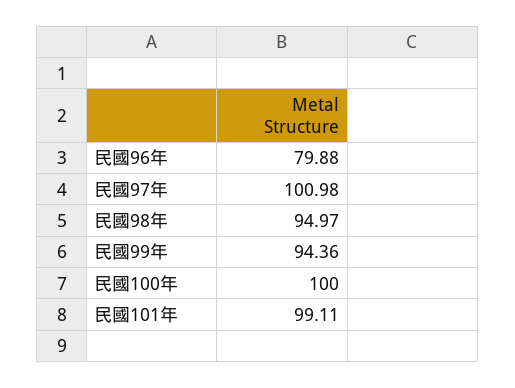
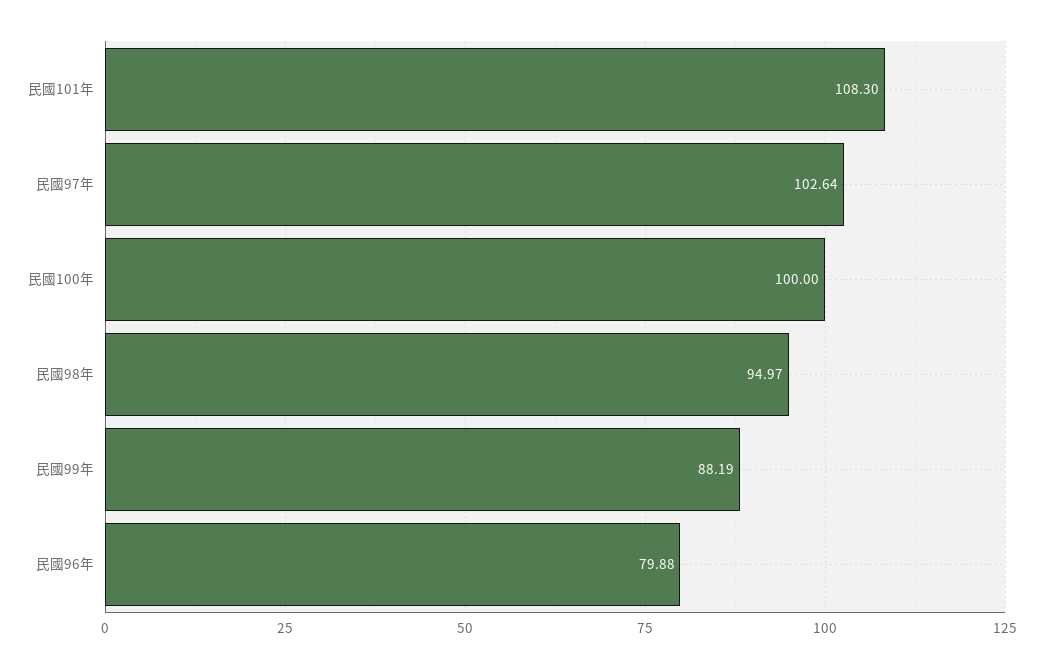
民國97年: 100.98 -> 102.64
民國99年: 94.36 -> 88.19
民國101年: 99.11 -> 108.3

